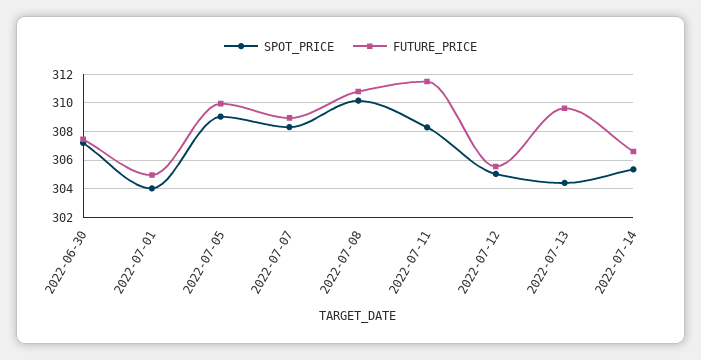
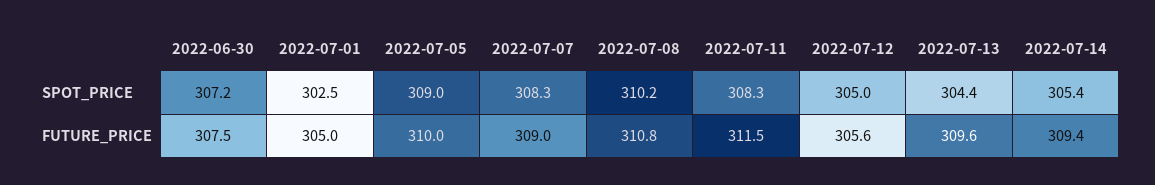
SPOT_PRICE, 2022-07-01: 304 -> 302.5
FUTURE_PRICE, 2022-07-14: 306.5 -> 309.4

